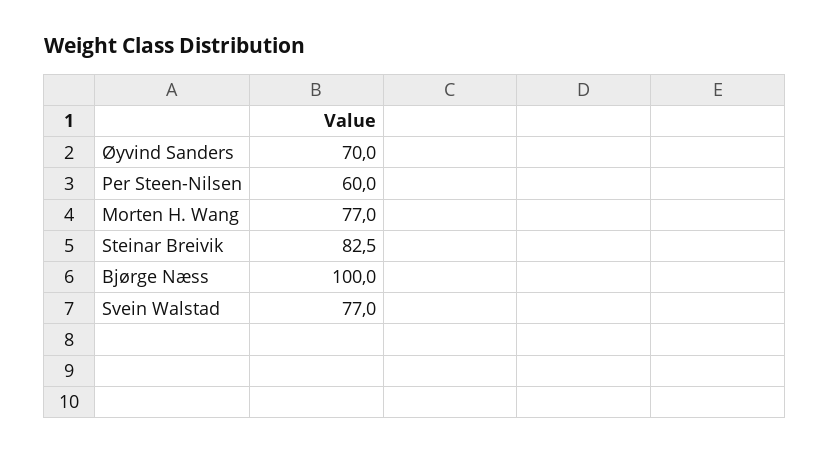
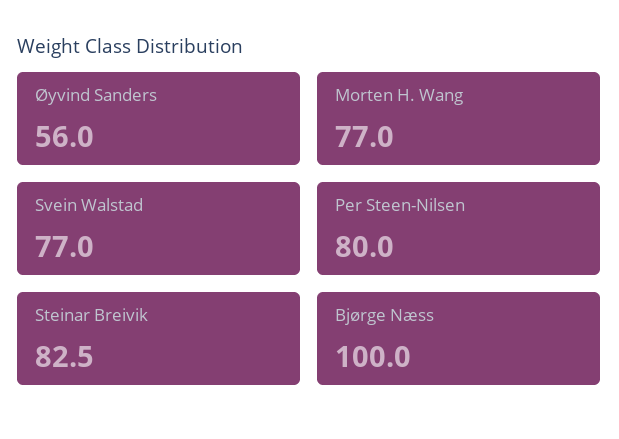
Øyvind Sanders: 70 -> 56
Per Steen-Nilsen: 60 -> 80

